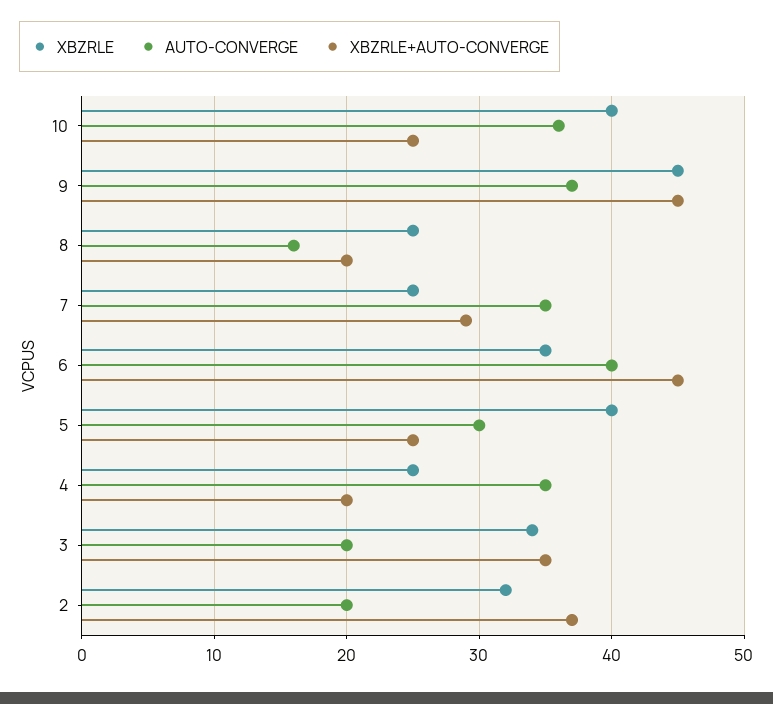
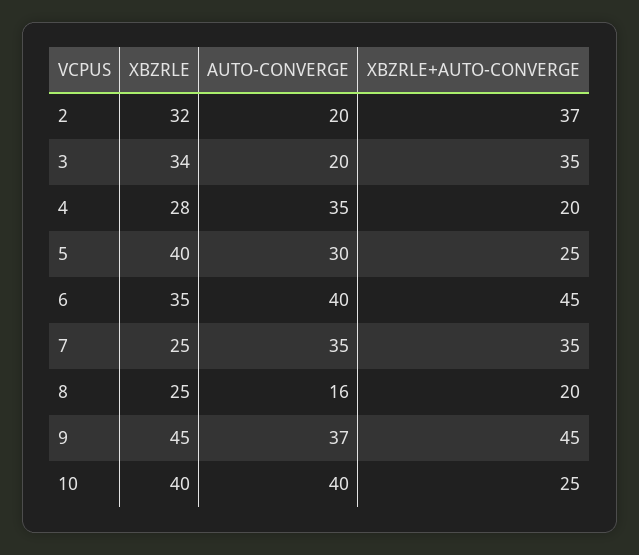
AUTO-CONVERGE, 10: 36 -> 40
XBZRLE+AUTO-CONVERGE, 7: 29 -> 35
XBZRLE, 4: 25 -> 28

